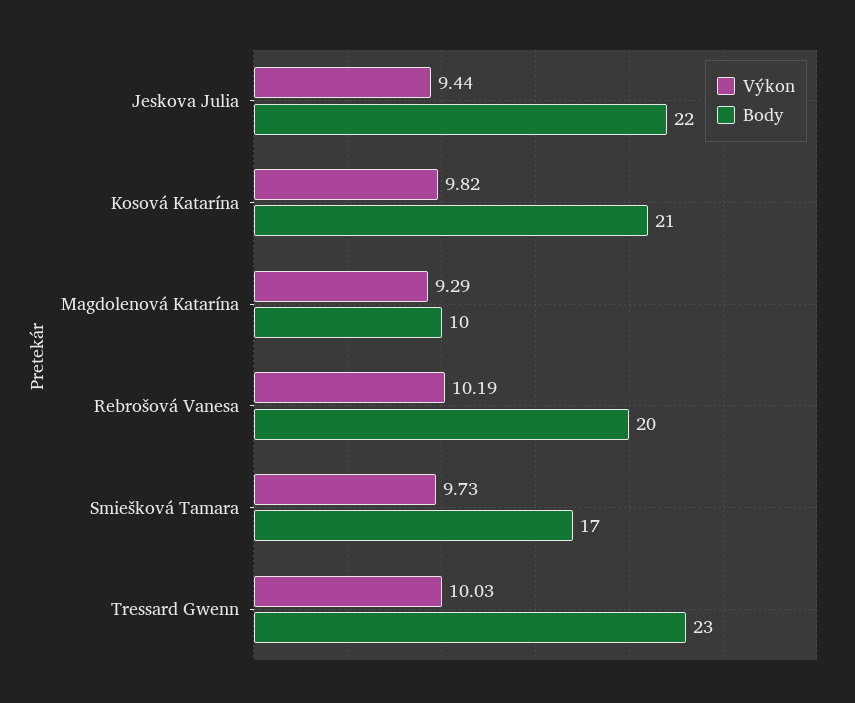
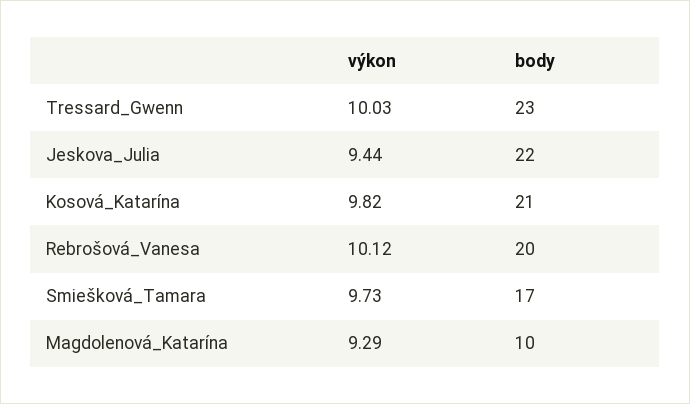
Výkon, Rebrošová Vanesa: 10.19 -> 10.12

